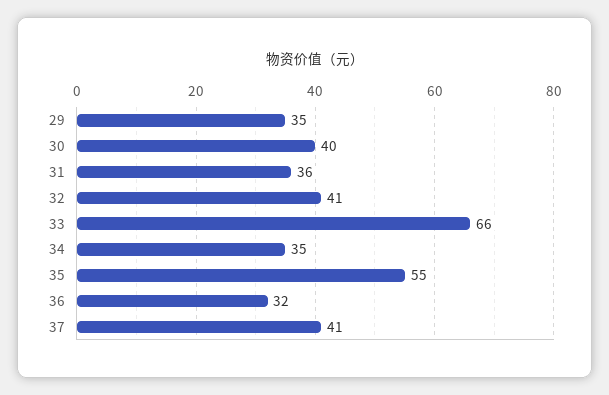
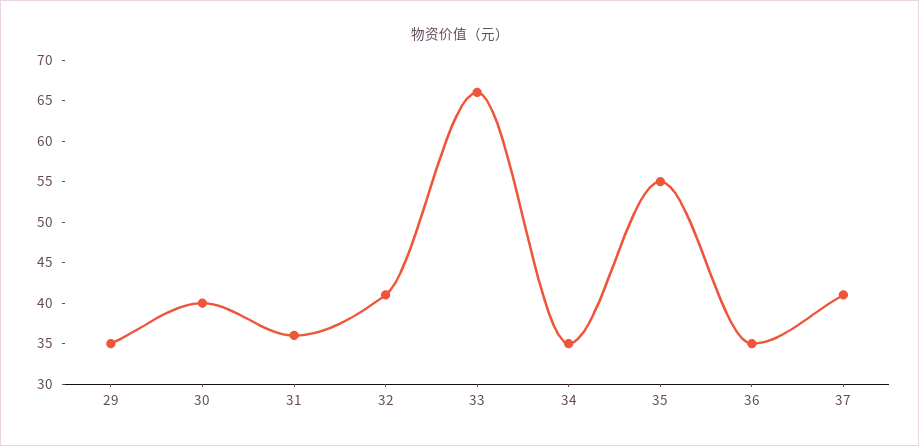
36: 32 -> 35

